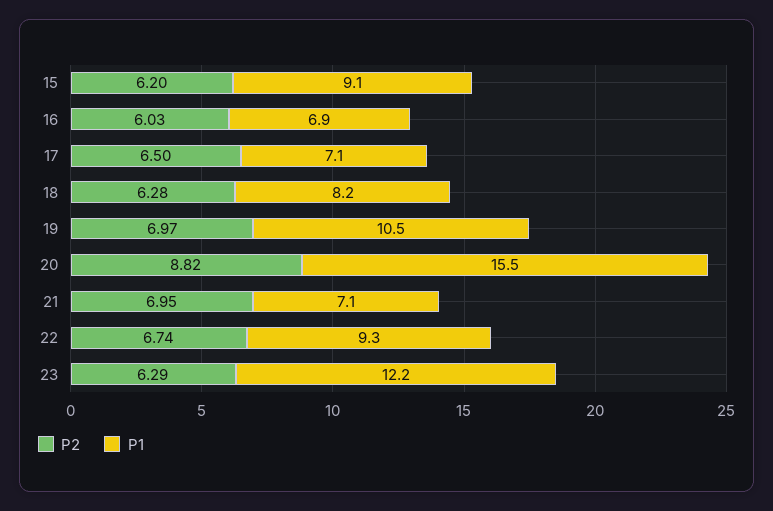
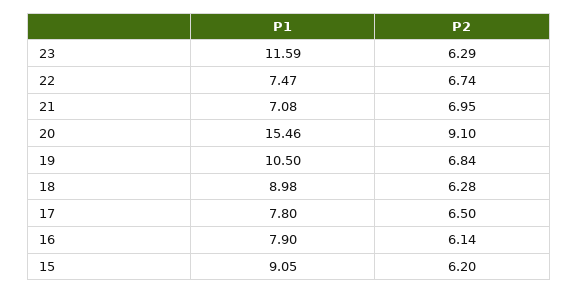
P2, 16: 6.03 -> 6.14
P1, 16: 6.9 -> 7.9
P1, 17: 7.1 -> 7.8
P1, 18: 8.2 -> 8.98
P2, 19: 6.97 -> 6.84
P2, 20: 8.82 -> 9.1
P1, 22: 9.3 -> 7.47
P1, 23: 12.2 -> 11.59

